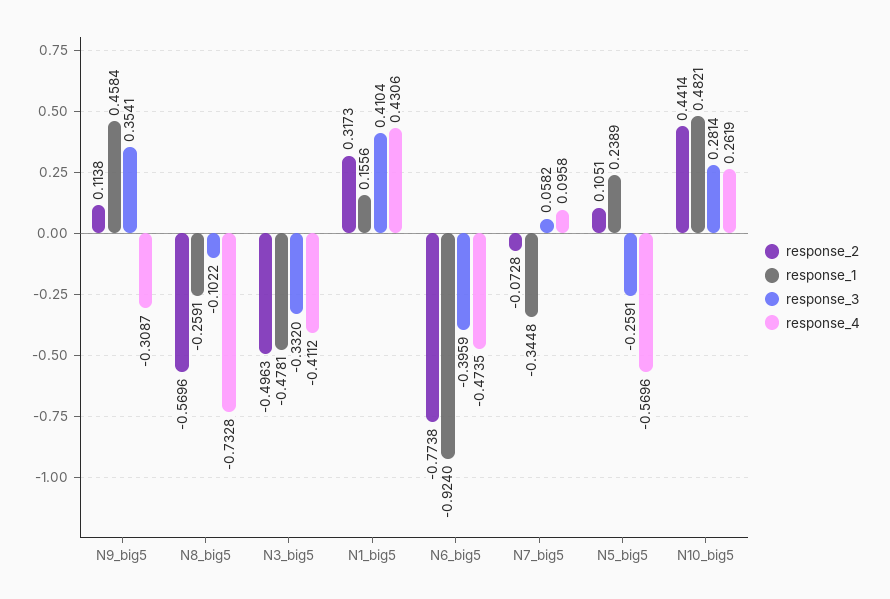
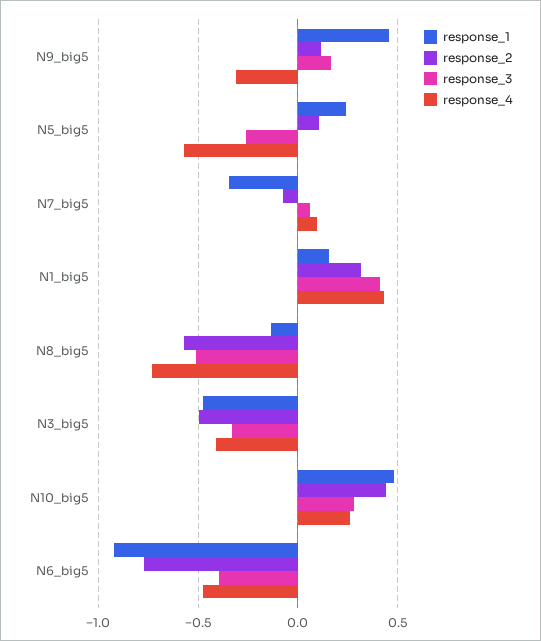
response_3, N9_big5: 0.3541 -> 0.15
response_1, N8_big5: -0.2591 -> -0.15
response_3, N8_big5: -0.1022 -> -0.5

